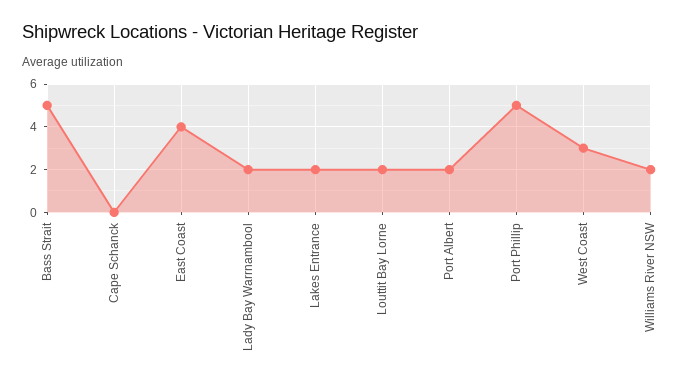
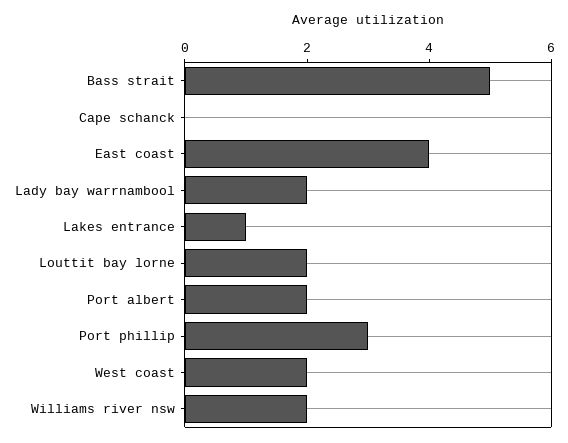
Lakes Entrance: 2 -> 1
Port Phillip: 5 -> 3
West Coast: 3 -> 2

